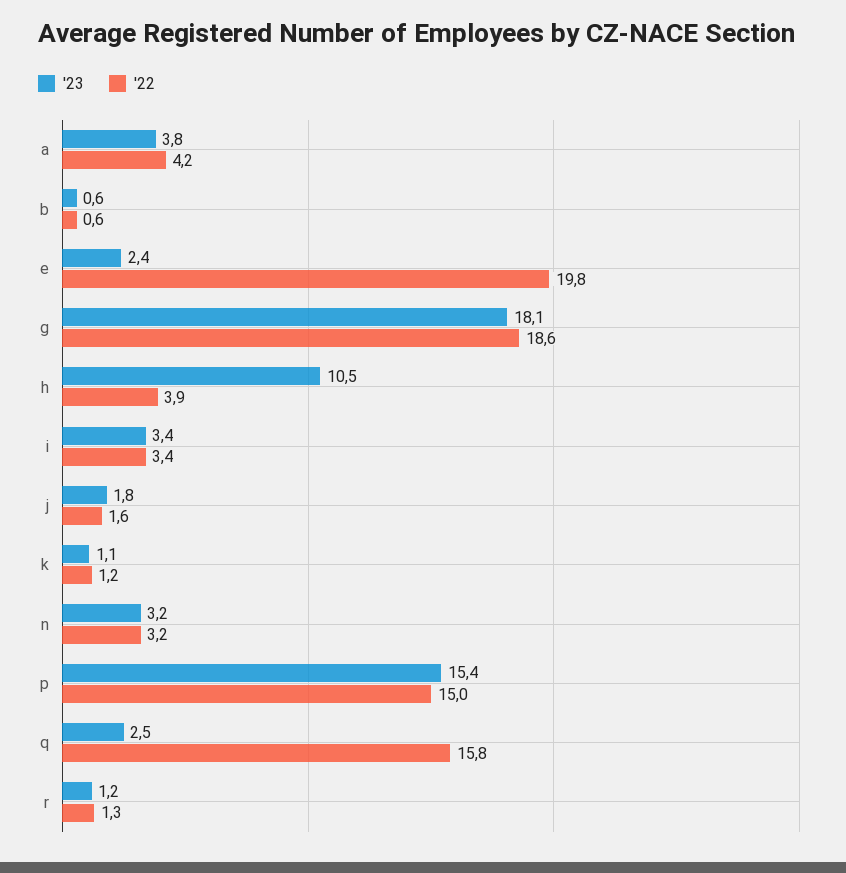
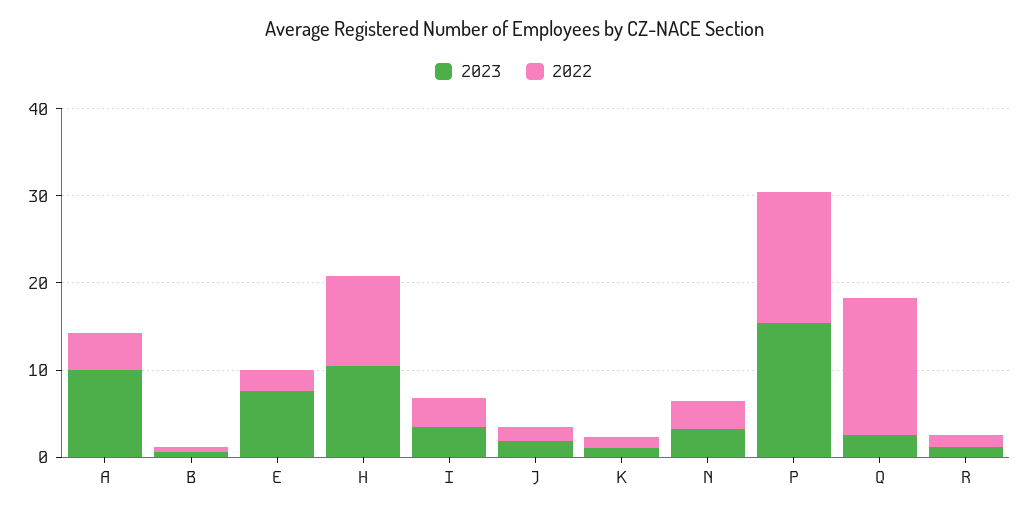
'23, a: 3.8 -> 10
'23, e: 2.4 -> 8
'22, e: 19.8 -> 2
'23, g: 18.1 -> none
'22, g: 18.6 -> none
'22, h: 3.9 -> 10

